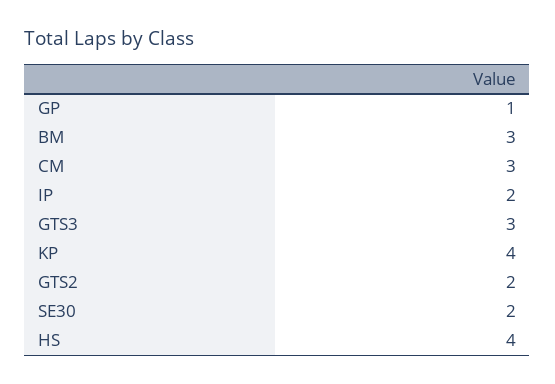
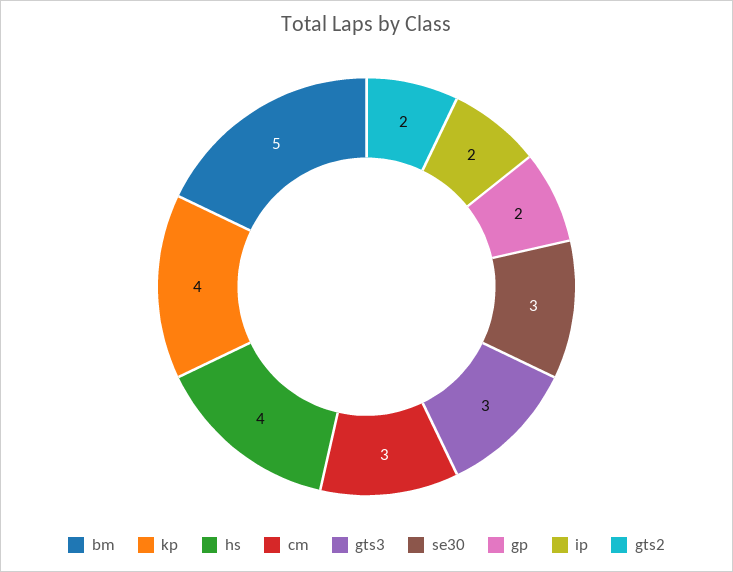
GP: 1 -> 2
BM: 3 -> 5
SE30: 2 -> 3

